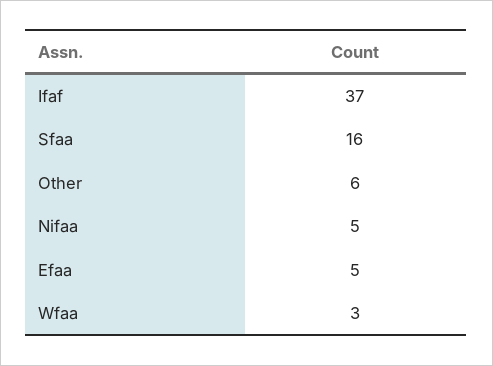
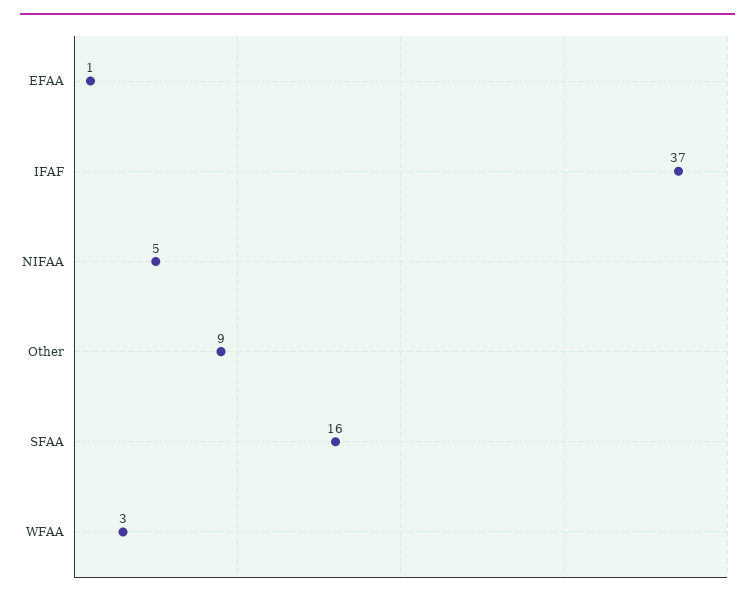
Other: 6 -> 9
Efaa: 5 -> 1

